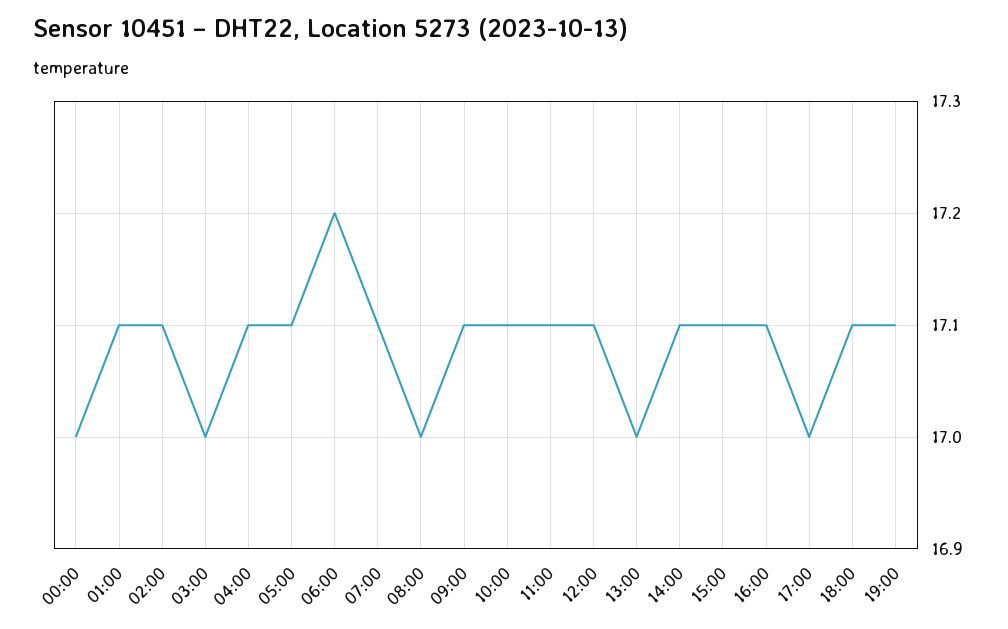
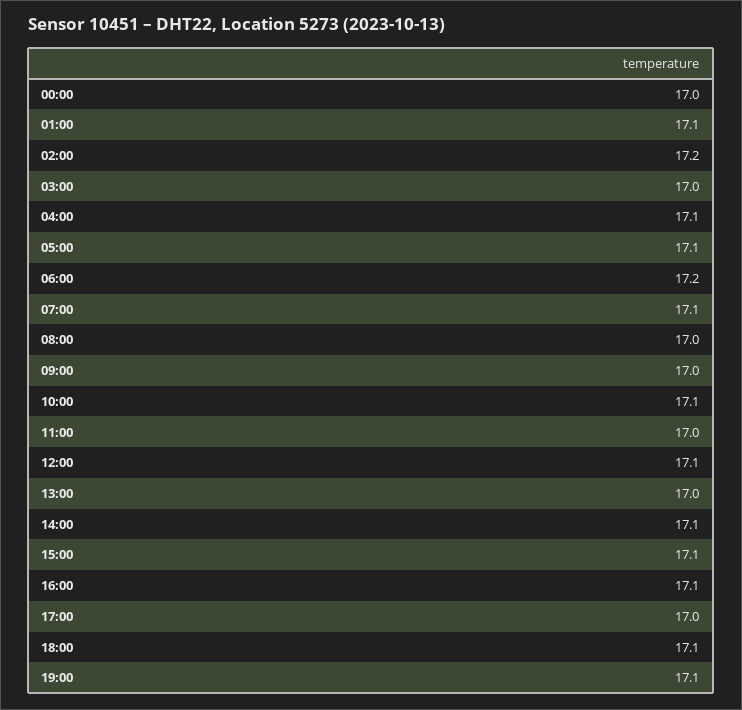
02:00: 17.1 -> 17.2
09:00: 17.1 -> 17
11:00: 17.1 -> 17

